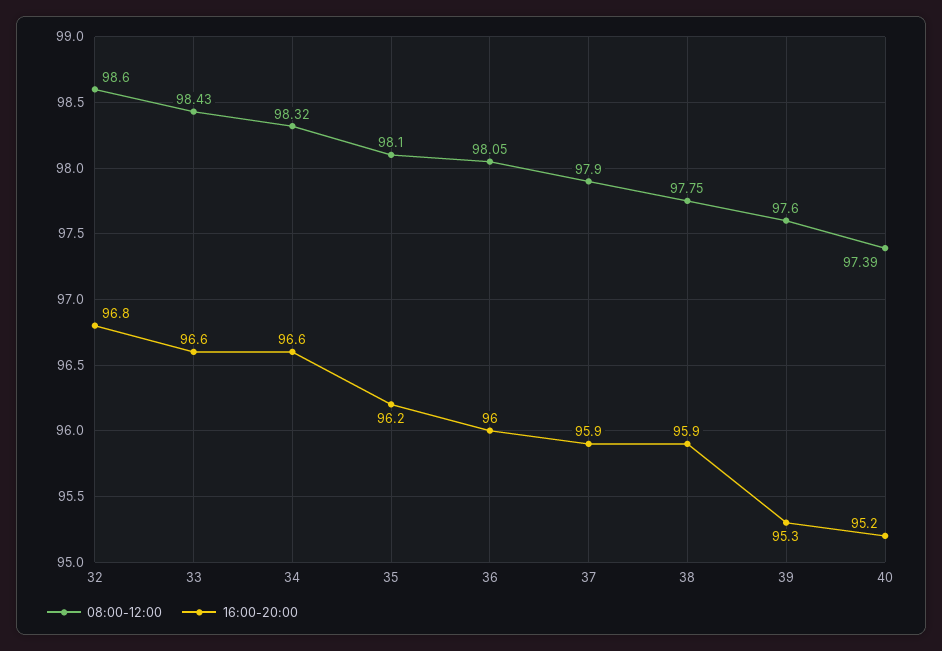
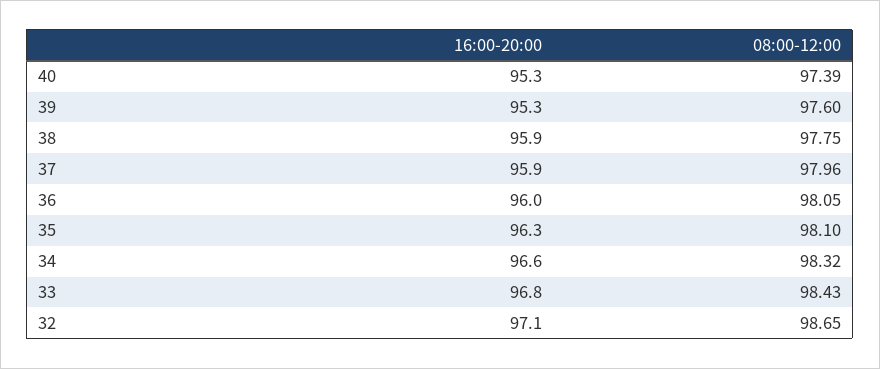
08:00-12:00, 32: 98.6 -> 98.65
16:00-20:00, 32: 96.8 -> 97.1
16:00-20:00, 33: 96.6 -> 96.8
16:00-20:00, 35: 96.2 -> 96.3
08:00-12:00, 37: 97.9 -> 97.96
16:00-20:00, 40: 95.2 -> 95.3

